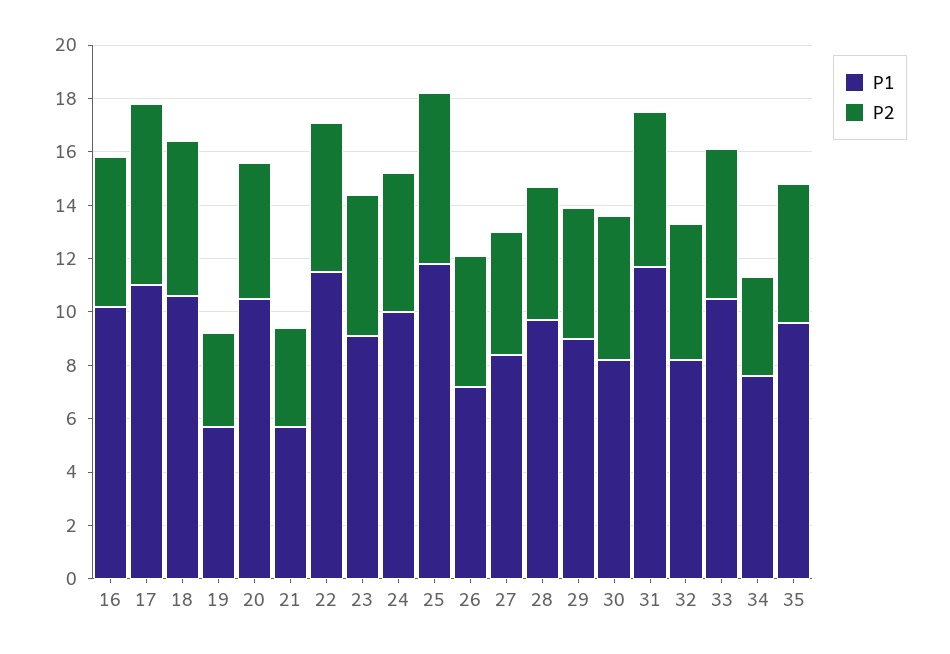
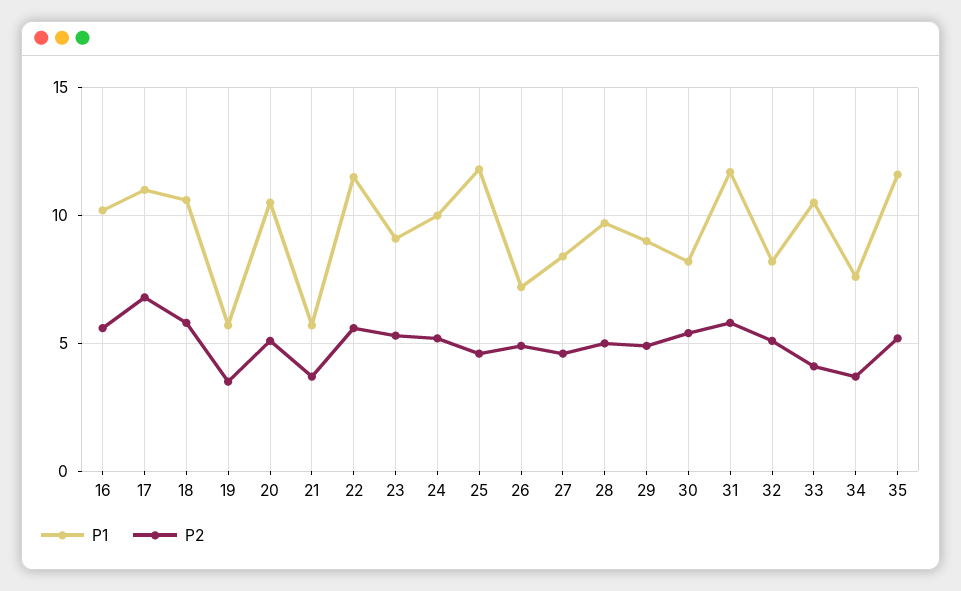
P2, 25: 6.5 -> 4.5
P2, 33: 5.5 -> 4
P1, 35: 9.5 -> 11.5

